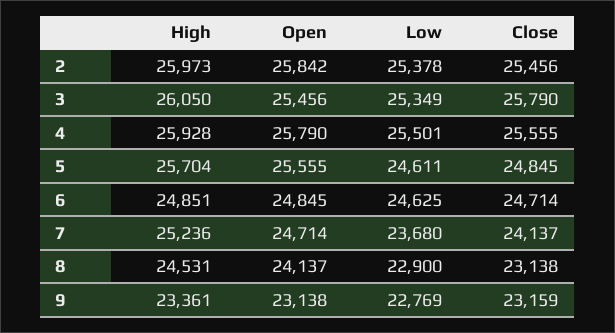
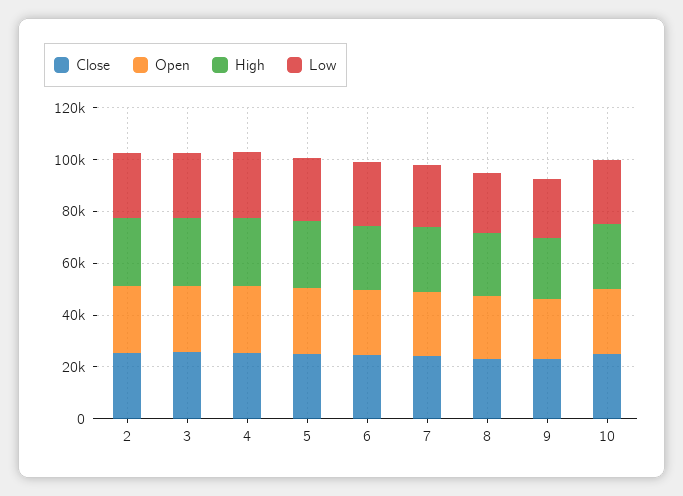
Close, 10: none -> 25000
Open, 10: none -> 25000
High, 10: none -> 25000
Low, 10: none -> 25000

